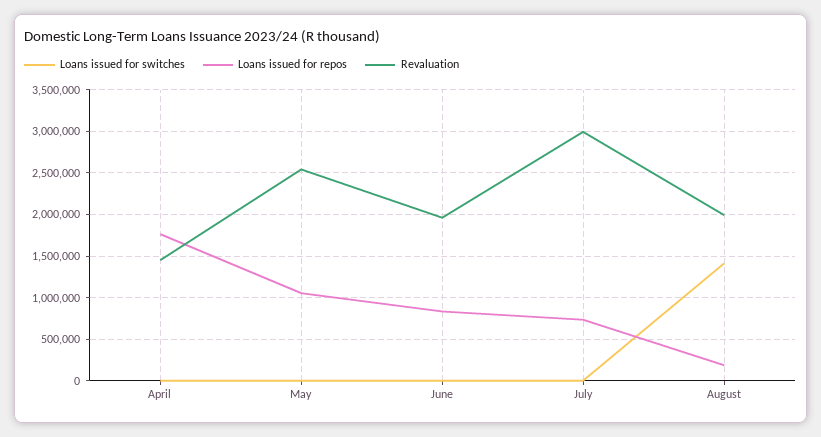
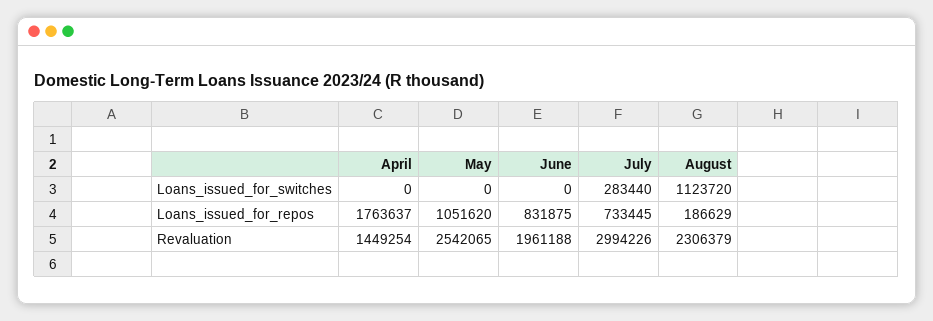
Loans issued for switches, July: 0 -> 283440
Loans issued for switches, August: 1400000 -> 1123720
Revaluation, August: 2000000 -> 2306379

